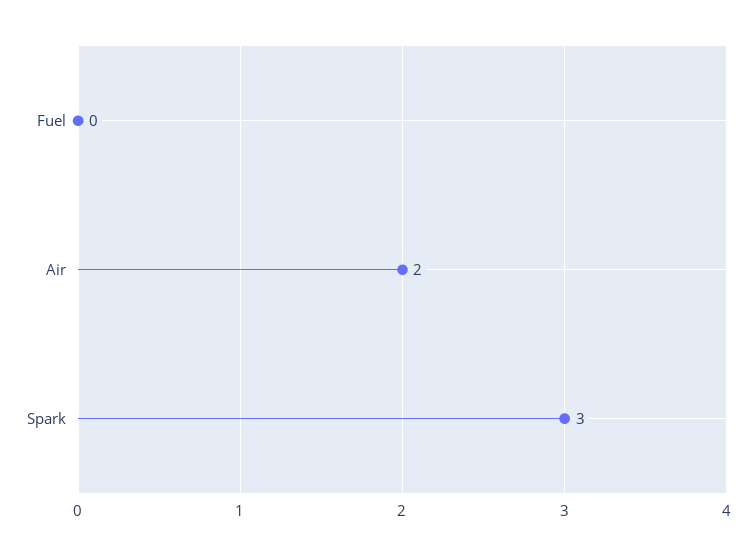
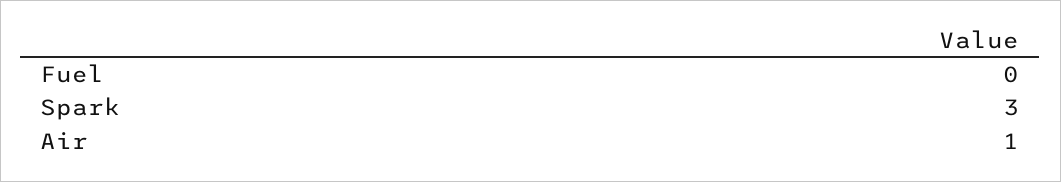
Air: 2 -> 1

